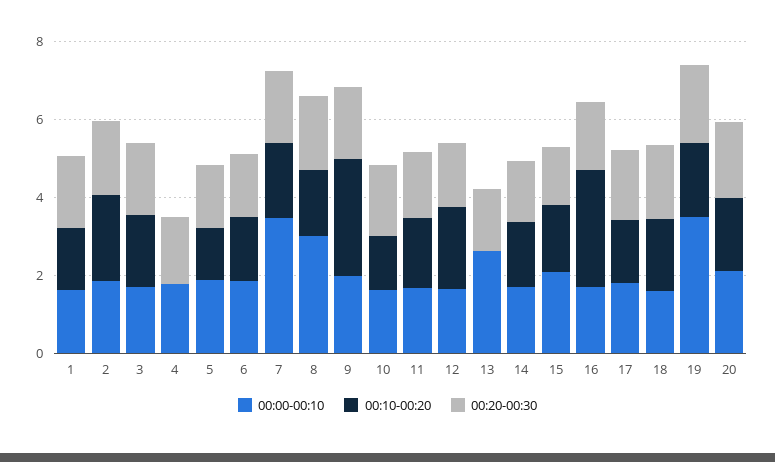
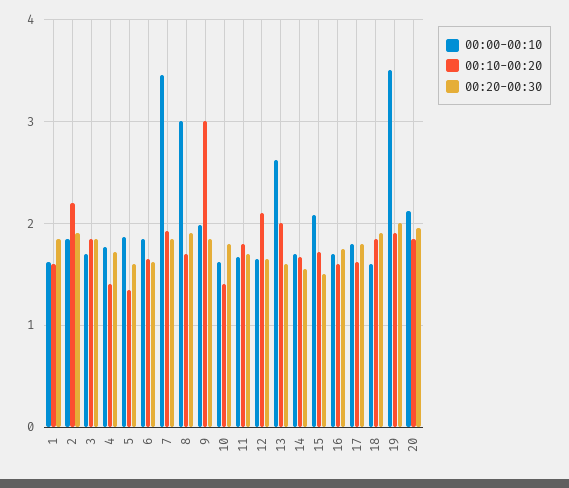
00:10-00:20, 4: 0 -> 1.4
00:10-00:20, 13: 0 -> 2
00:10-00:20, 16: 3 -> 1.6

